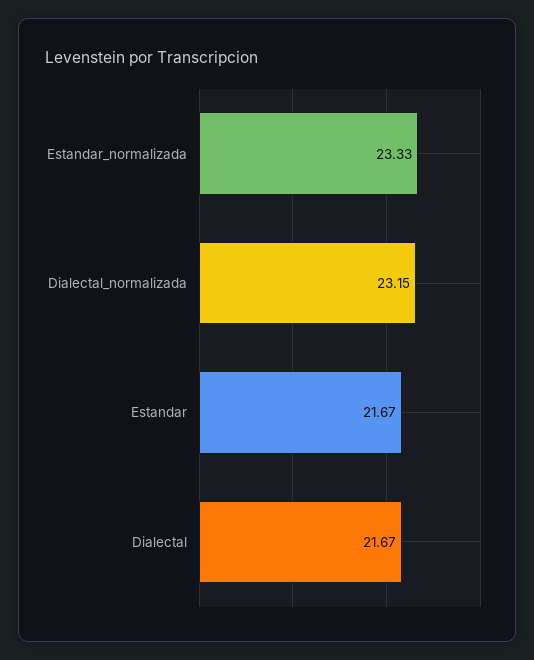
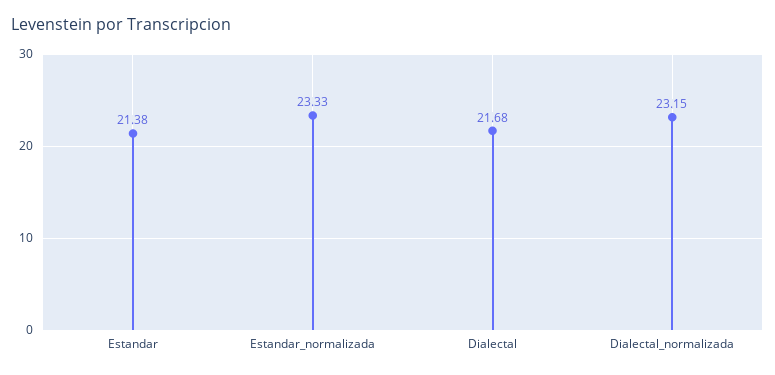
Estandar: 21.67 -> 21.38
Dialectal: 21.67 -> 21.68

